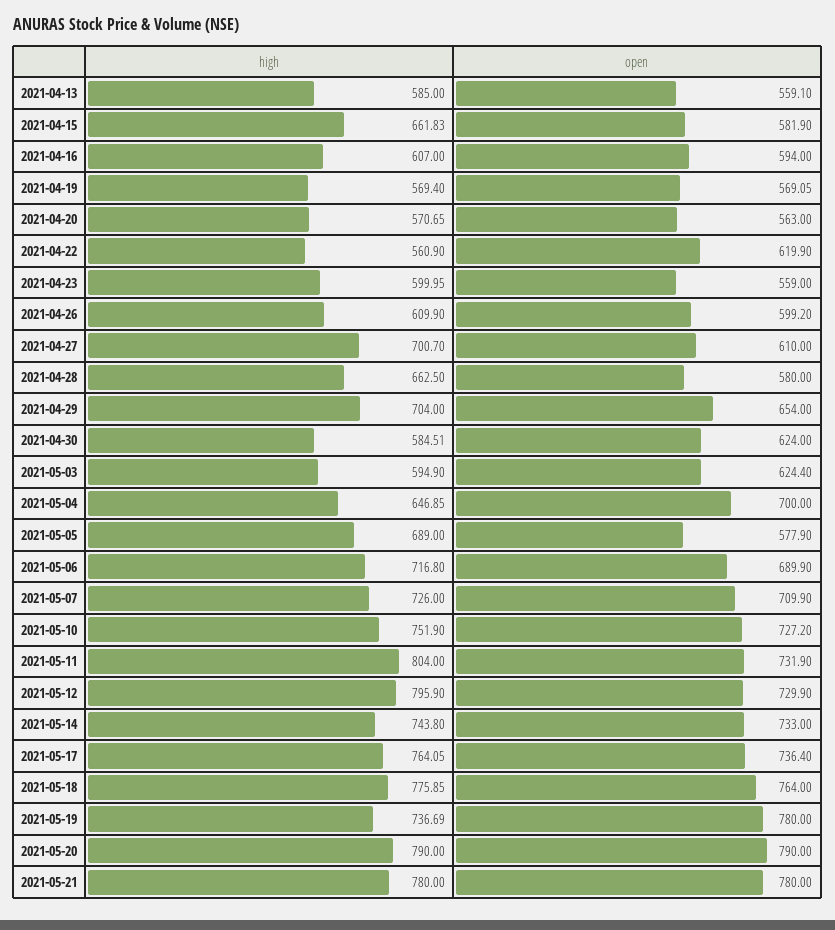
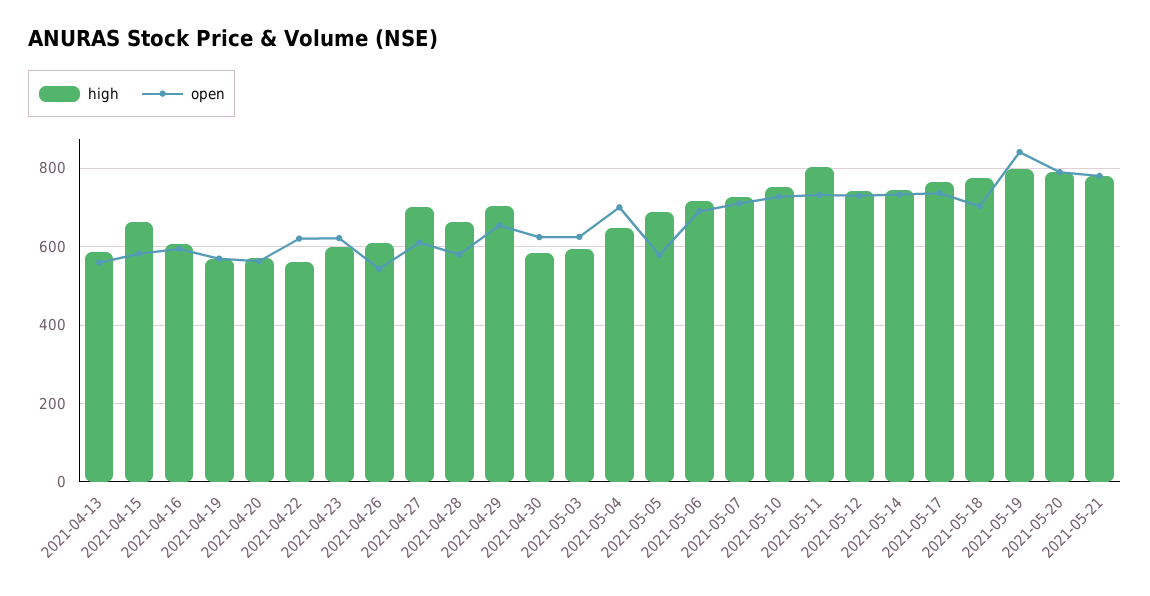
open, 2021-04-23: 559 -> 620
open, 2021-04-26: 599.2 -> 540
high, 2021-05-12: 795.9 -> 740
open, 2021-05-18: 764 -> 700
high, 2021-05-19: 736.69 -> 800
open, 2021-05-19: 780 -> 840

